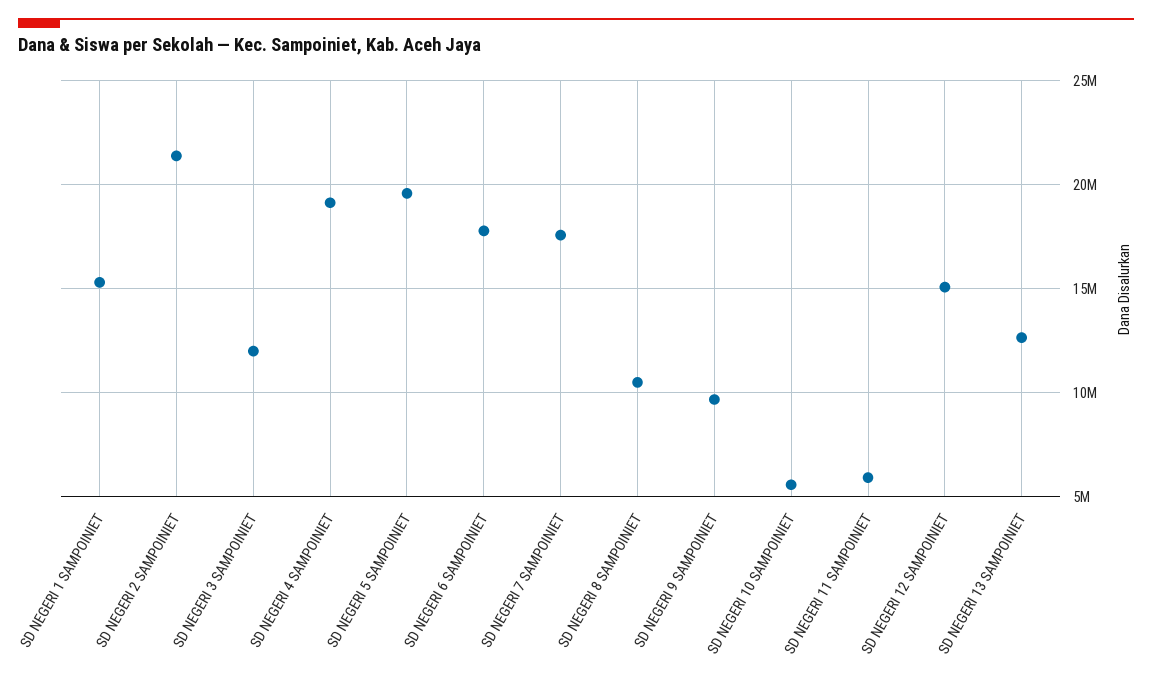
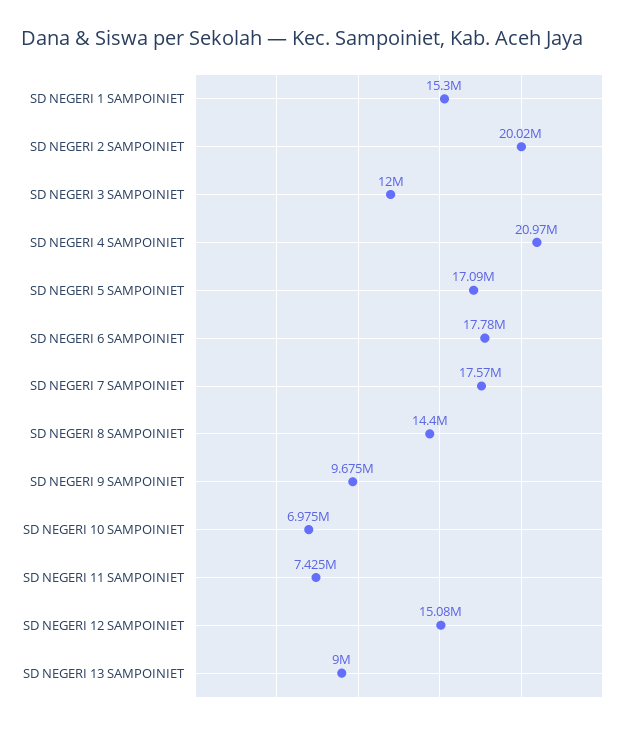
SD NEGERI 2 SAMPOINIET: 21500000 -> 20020000
SD NEGERI 4 SAMPOINIET: 19000000 -> 20970000
SD NEGERI 5 SAMPOINIET: 19500000 -> 17090000
SD NEGERI 8 SAMPOINIET: 10500000 -> 14400000
SD NEGERI 10 SAMPOINIET: 5500000 -> 6975000
SD NEGERI 11 SAMPOINIET: 6000000 -> 7425000
SD NEGERI 13 SAMPOINIET: 12500000 -> 9000000

